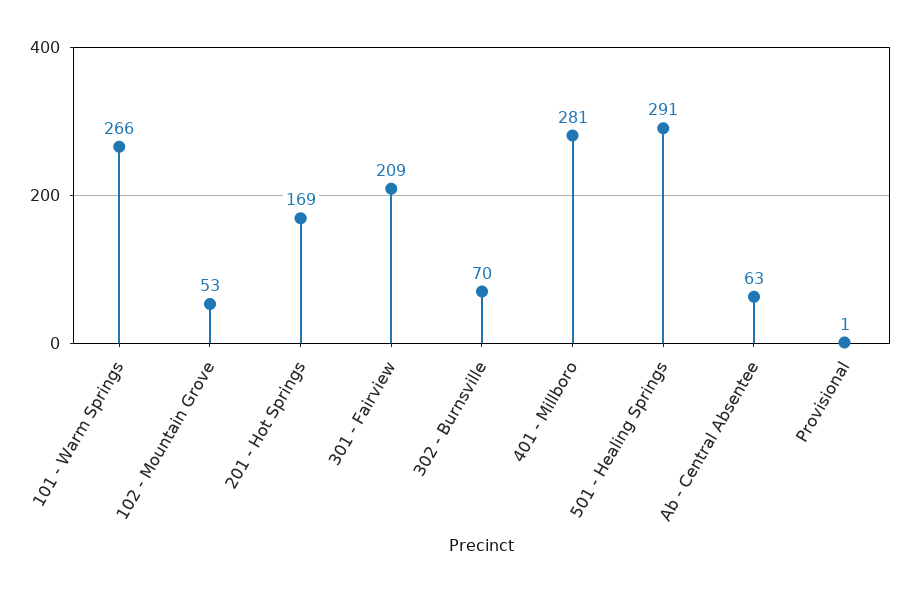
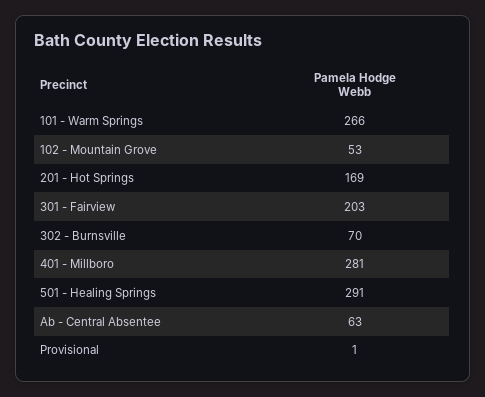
301 - Fairview: 209 -> 203

